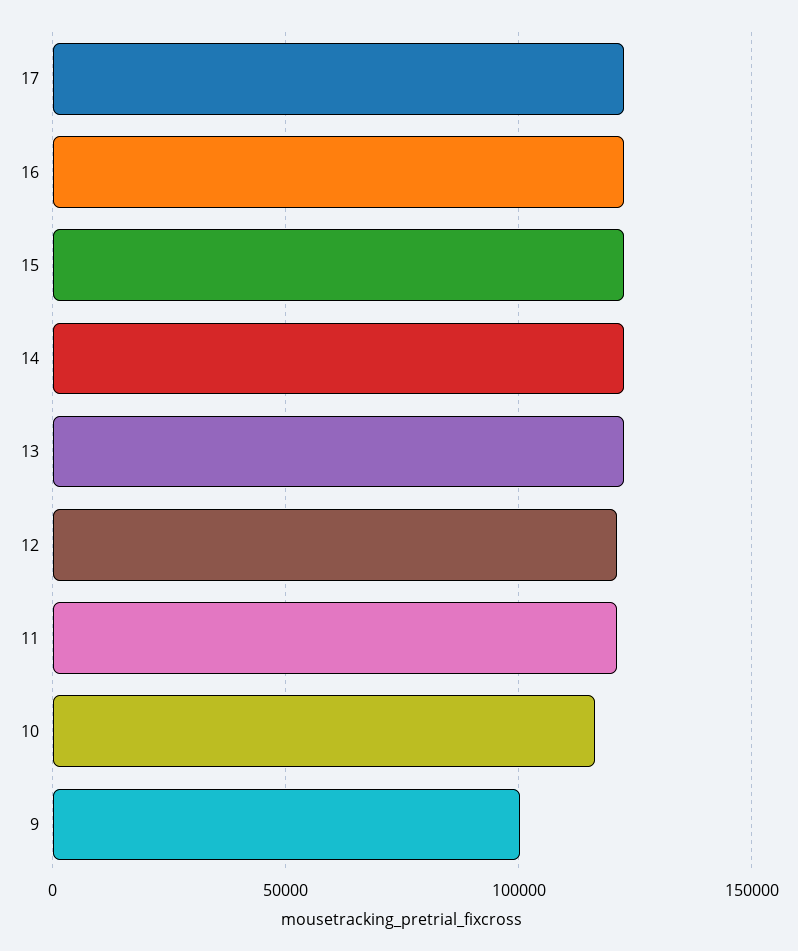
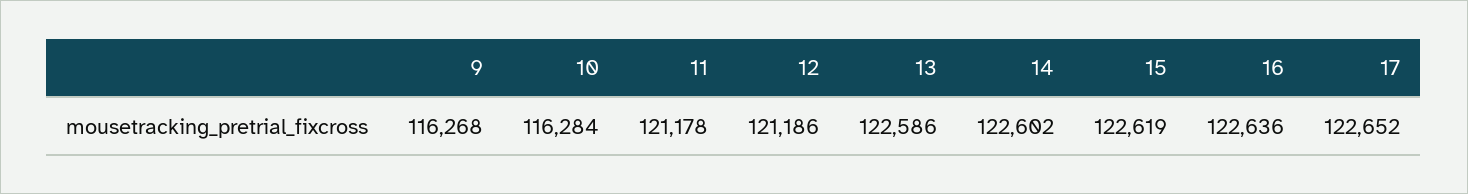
9: 100000 -> 116268

